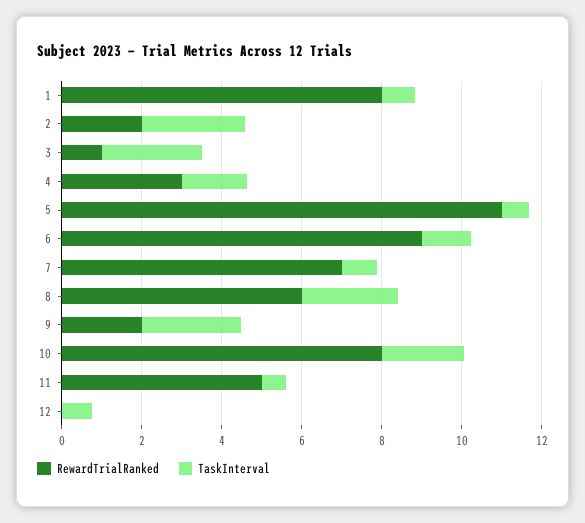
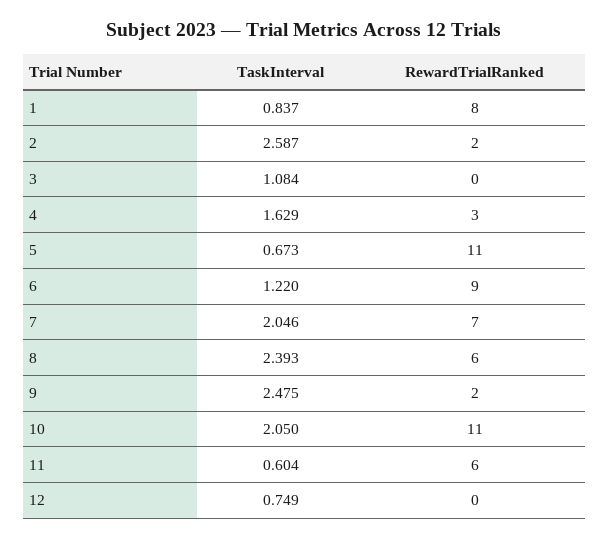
RewardTrialRanked, 3: 1 -> 0
TaskInterval, 3: 2.5 -> 1.084
TaskInterval, 7: 1 -> 2.046
RewardTrialRanked, 10: 8 -> 11
RewardTrialRanked, 11: 5 -> 6

